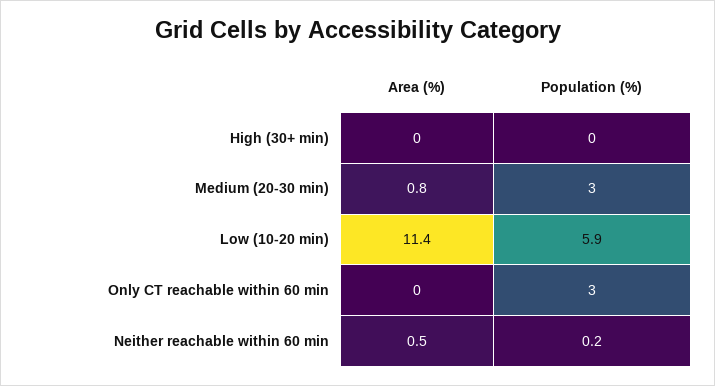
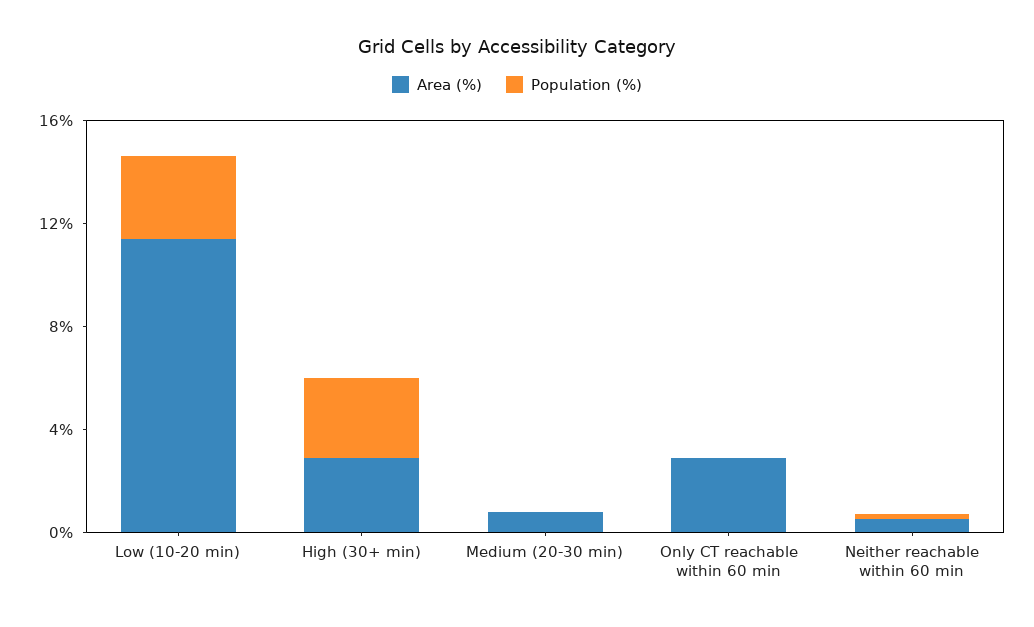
Area (%), High (30+ min): 0 -> 3
Population (%), High (30+ min): 0 -> 3
Population (%), Medium (20-30 min): 3 -> 0
Population (%), Low (10-20 min): 5.9 -> 3
Area (%), Only CT reachable within 60 min: 0 -> 3
Population (%), Only CT reachable within 60 min: 3 -> 0

